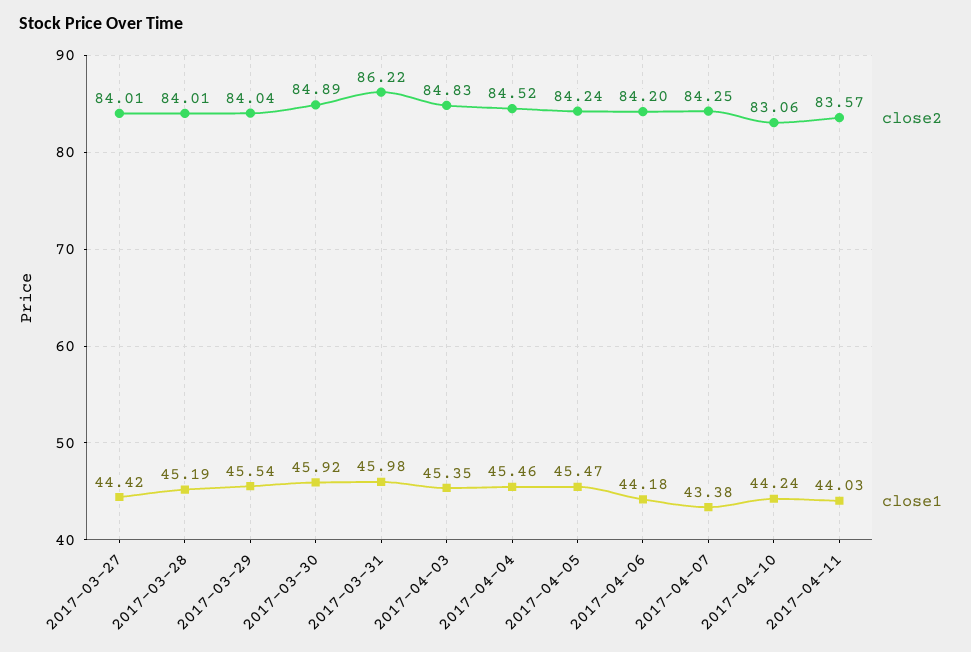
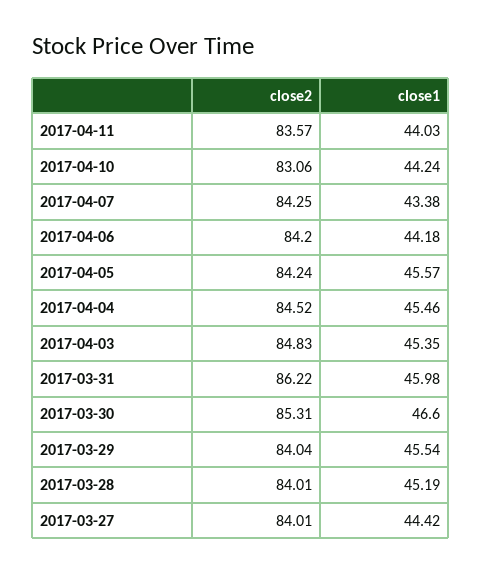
close2, 2017-03-30: 84.89 -> 85.31
close1, 2017-03-30: 45.92 -> 46.6
close1, 2017-04-05: 45.47 -> 45.57

